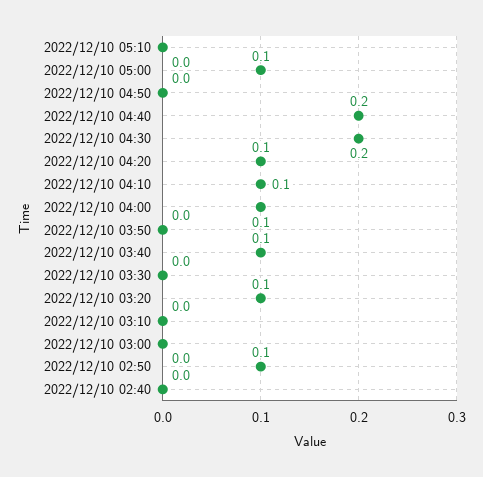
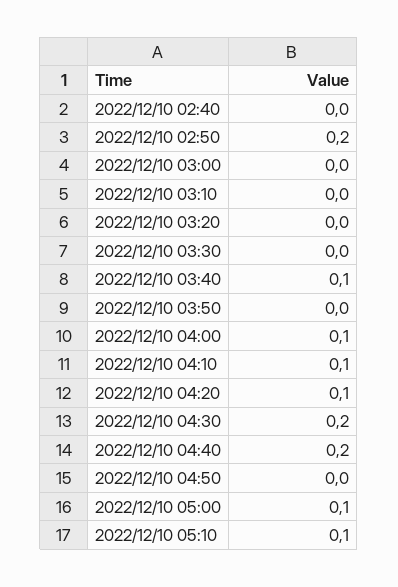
2022/12/10 05:10: 0 -> 0.1
2022/12/10 03:20: 0.1 -> 0
2022/12/10 02:50: 0.1 -> 0.2

